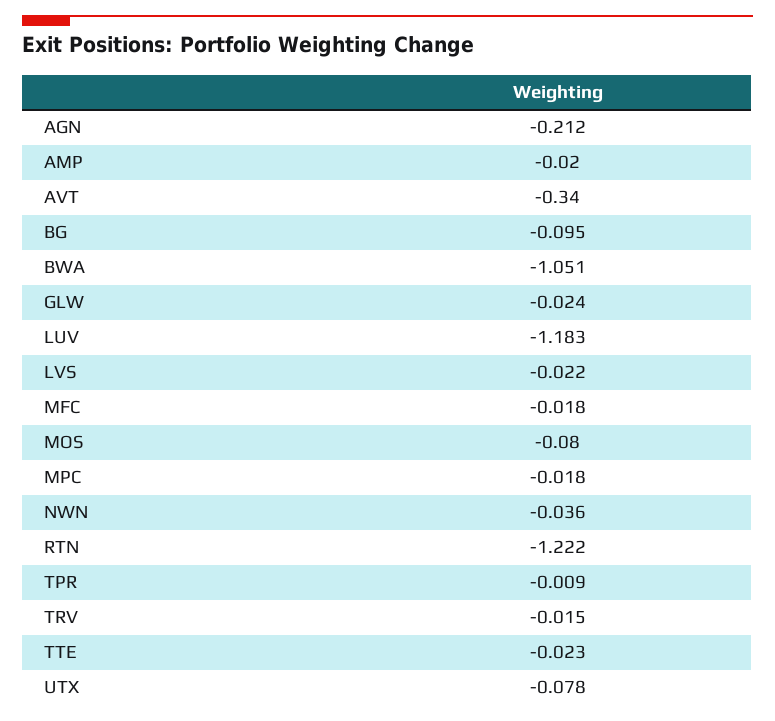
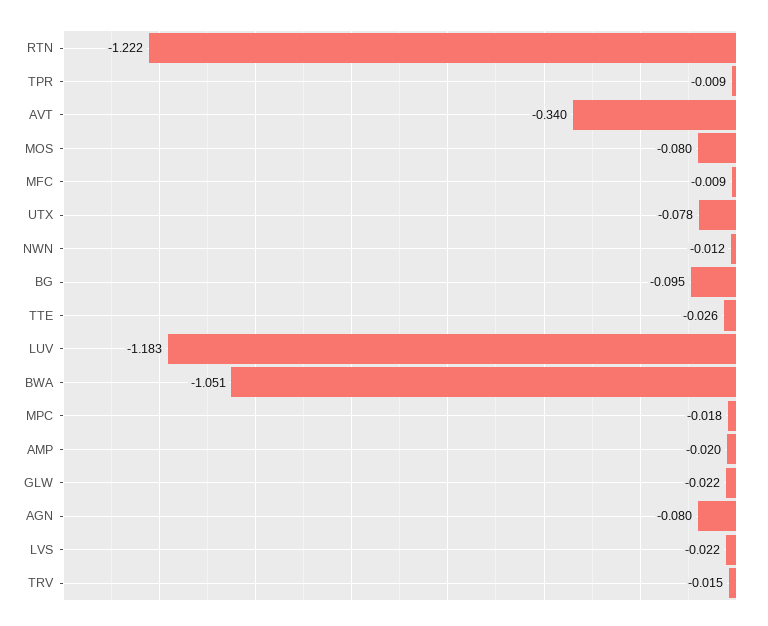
AGN: -0.212 -> -0.08
GLW: -0.024 -> -0.022
MFC: -0.018 -> -0.009
NWN: -0.036 -> -0.012
TTE: -0.023 -> -0.026

